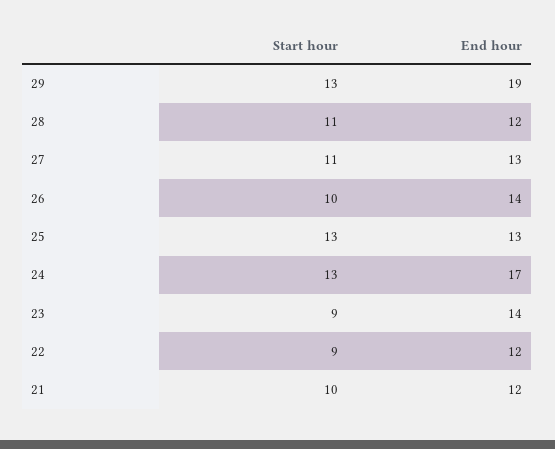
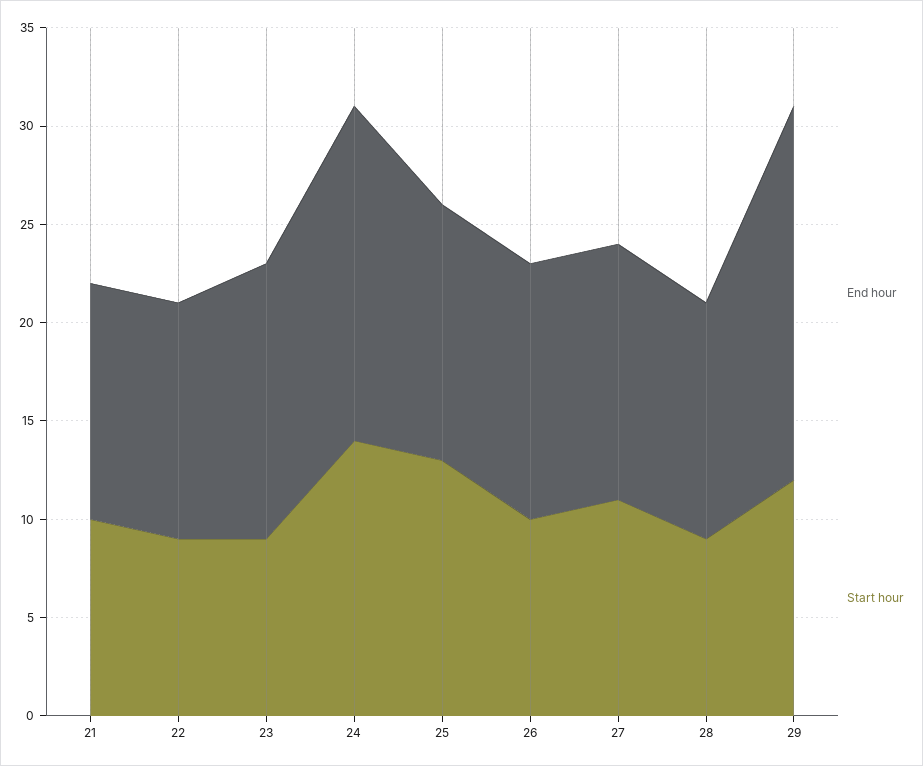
Start hour, 29: 13 -> 12
Start hour, 28: 11 -> 9
End hour, 26: 14 -> 13
Start hour, 24: 13 -> 14

